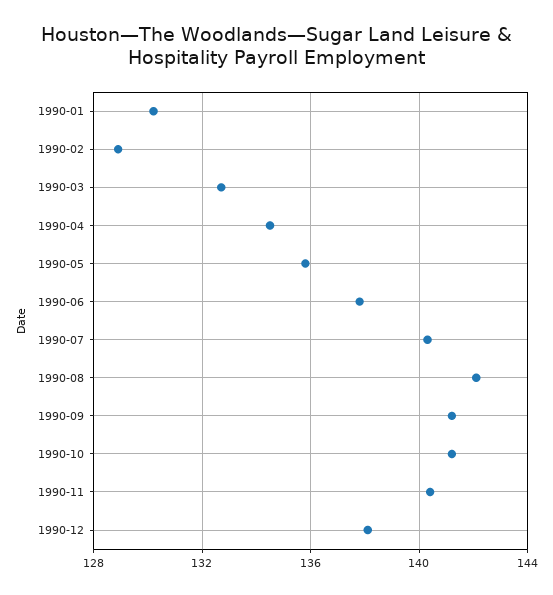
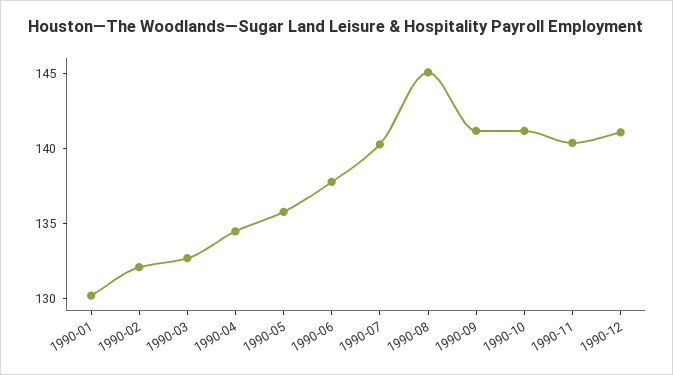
1990-02: 129 -> 132
1990-08: 142 -> 145
1990-12: 138 -> 141

